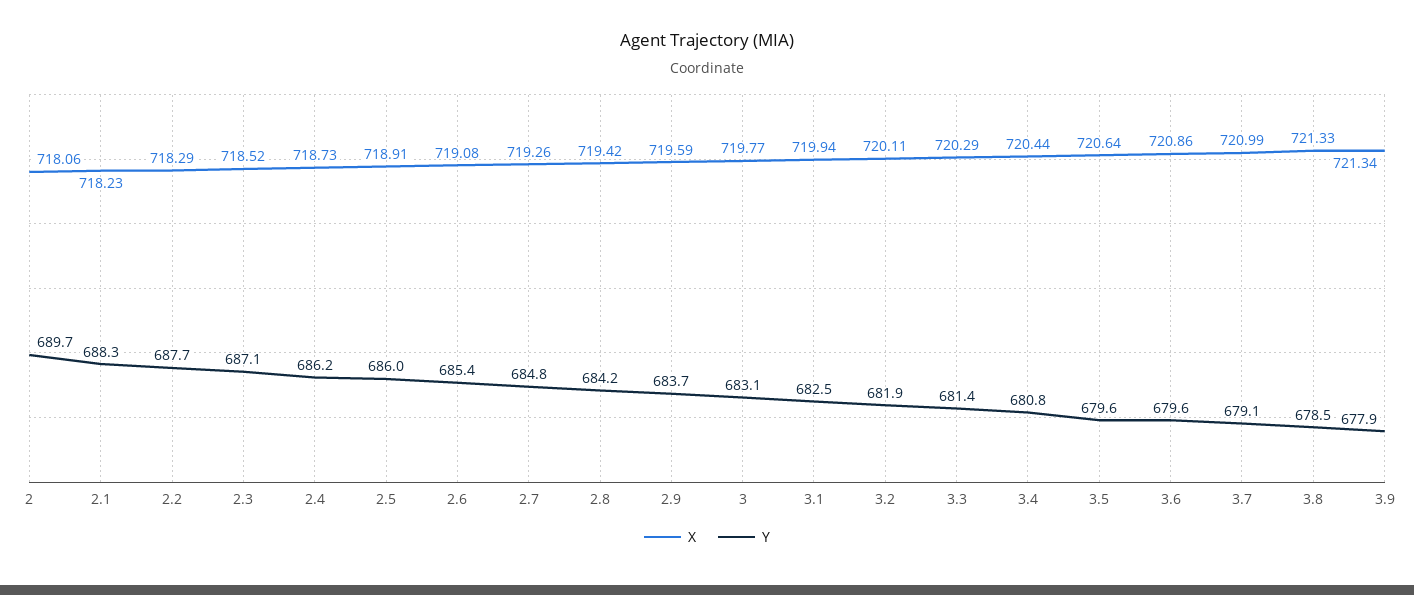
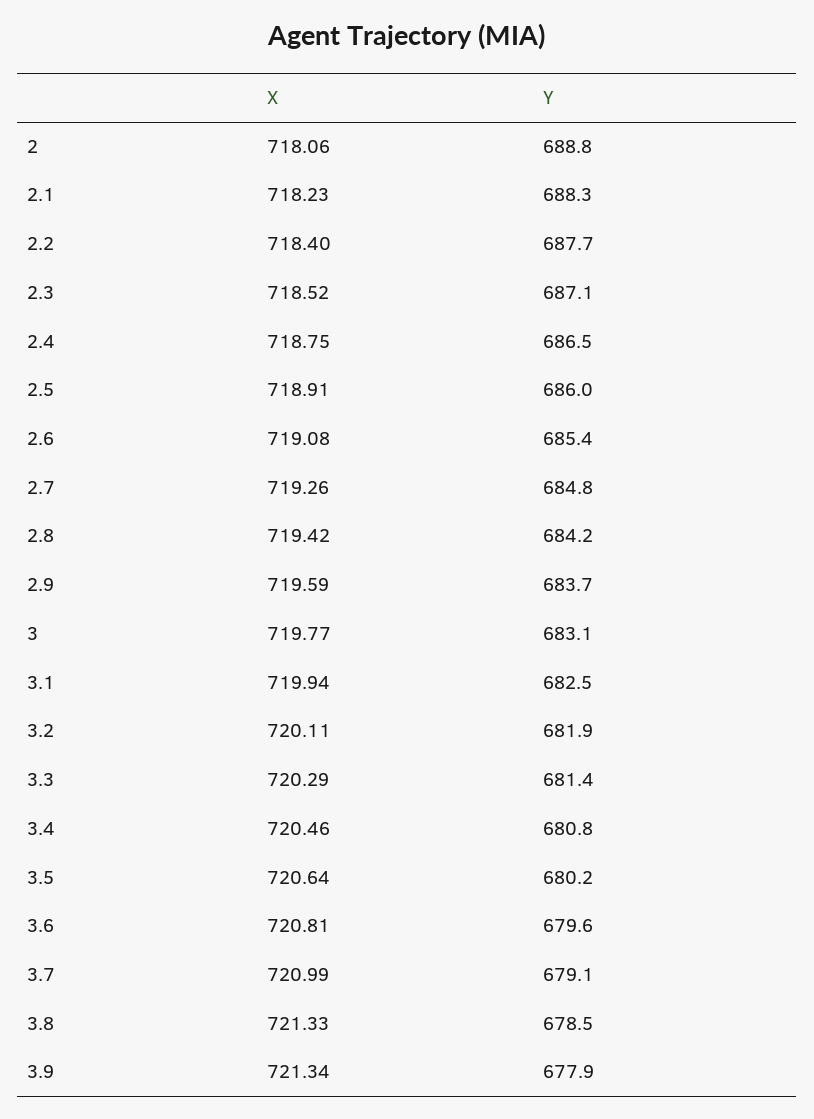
Y, 2: 689.7 -> 688.8
X, 2.2: 718.29 -> 718.4
X, 2.4: 718.73 -> 718.75
Y, 2.4: 686.2 -> 686.5
X, 3.4: 720.44 -> 720.46
Y, 3.5: 679.6 -> 680.2
X, 3.6: 720.86 -> 720.81

